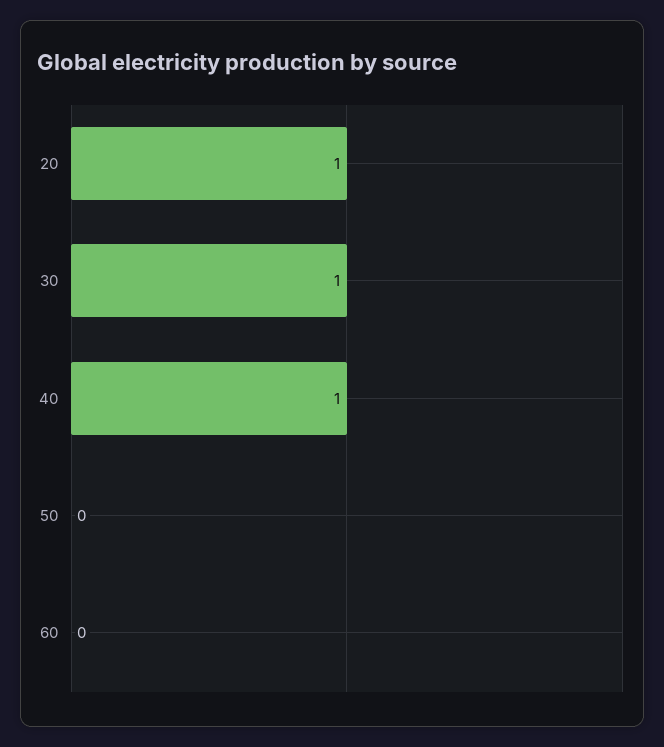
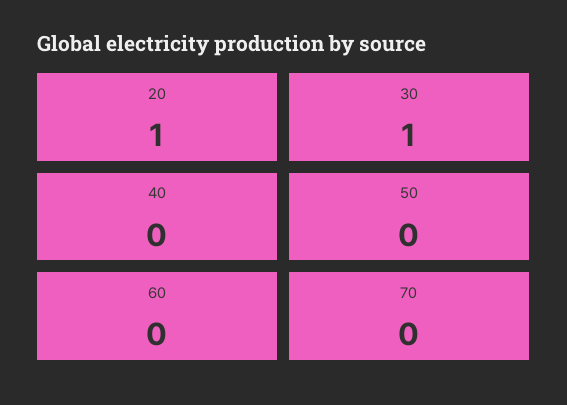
40: 1 -> 0
70: none -> 0

